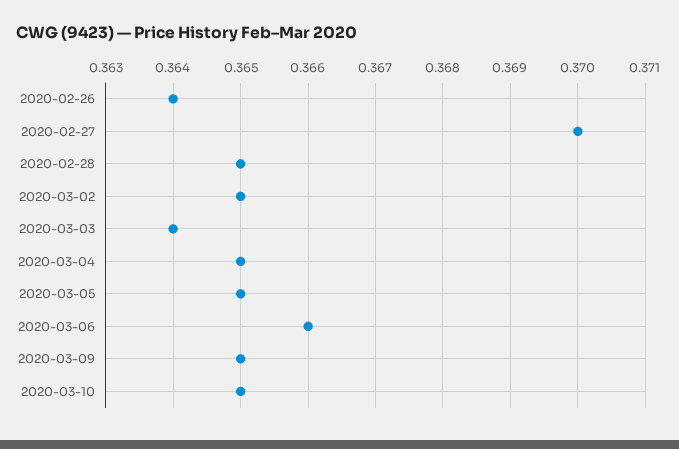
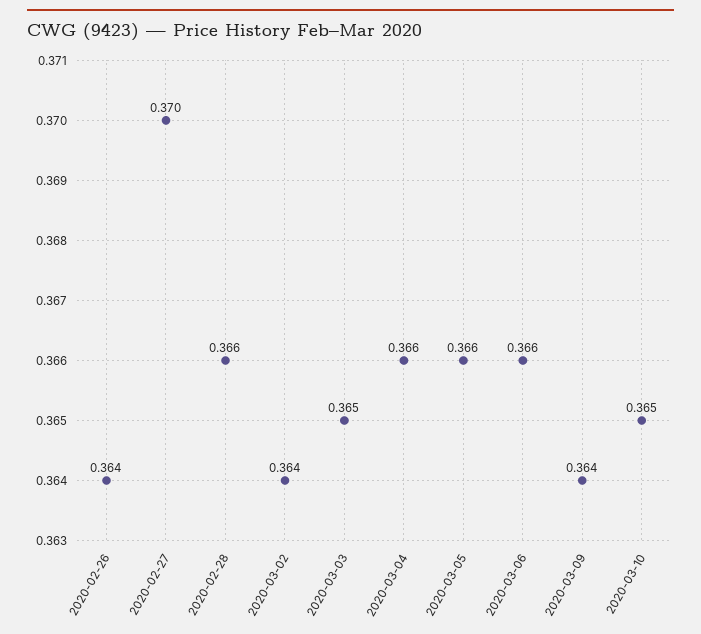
2020-02-28: 0.365 -> 0.366
2020-03-02: 0.365 -> 0.364
2020-03-03: 0.364 -> 0.365
2020-03-04: 0.365 -> 0.366
2020-03-05: 0.365 -> 0.366
2020-03-09: 0.365 -> 0.364

